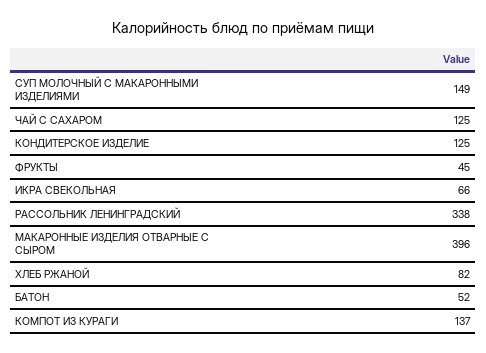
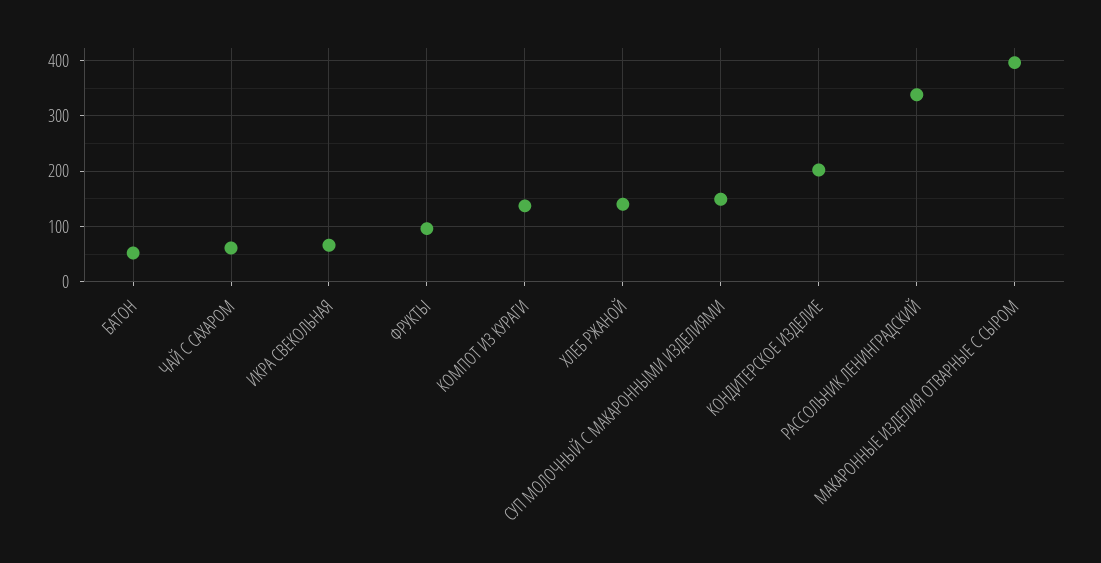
ЧАЙ С САХАРОМ: 125 -> 60
КОНДИТЕРСКОЕ ИЗДЕЛИЕ: 125 -> 200
ФРУКТЫ: 45 -> 100
ХЛЕБ РЖАНОЙ: 82 -> 140

